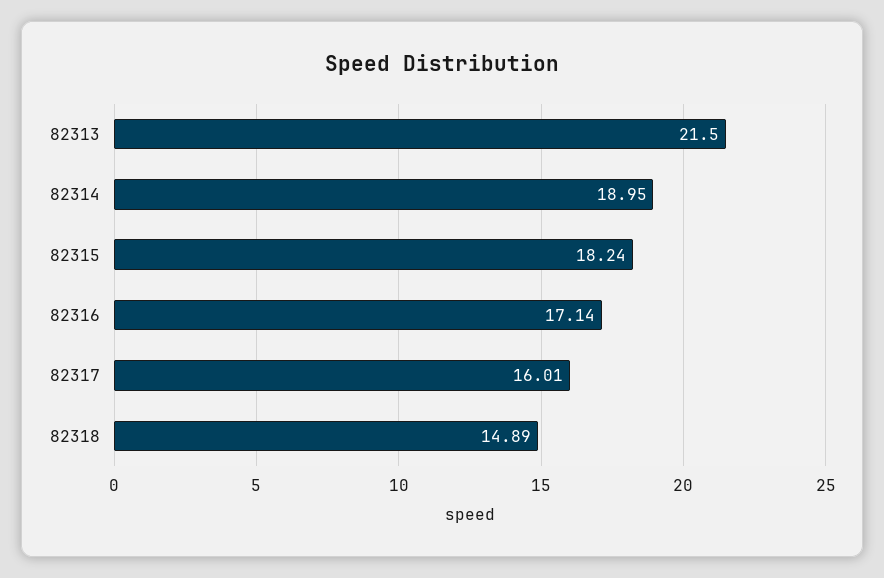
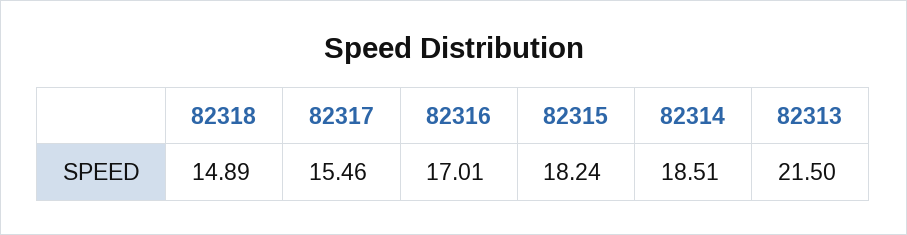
82314: 18.95 -> 18.51
82316: 17.14 -> 17.01
82317: 16.01 -> 15.46

